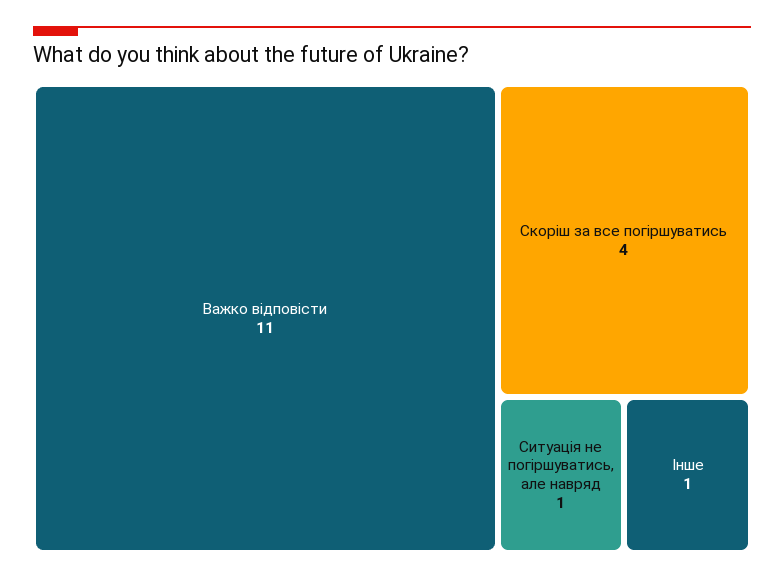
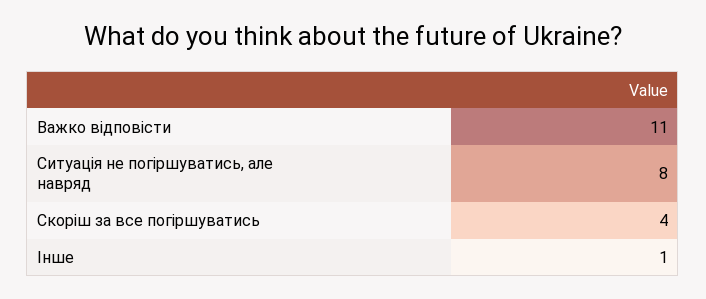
Ситуація не погіршуватись, але навряд: 1 -> 8

